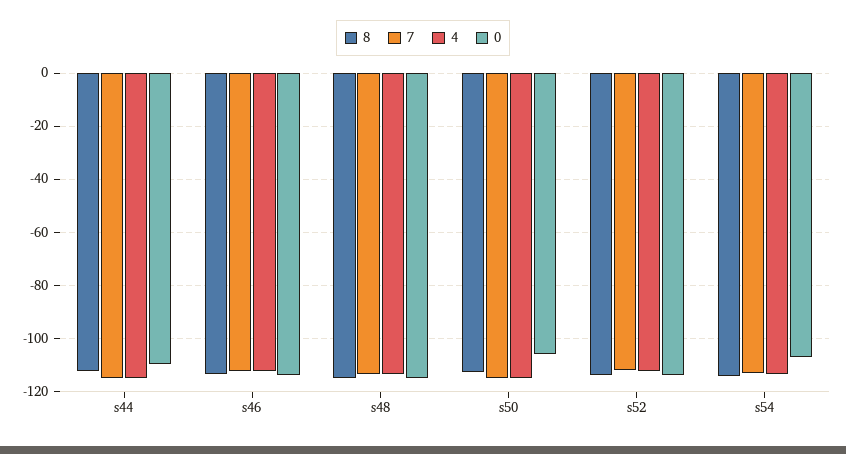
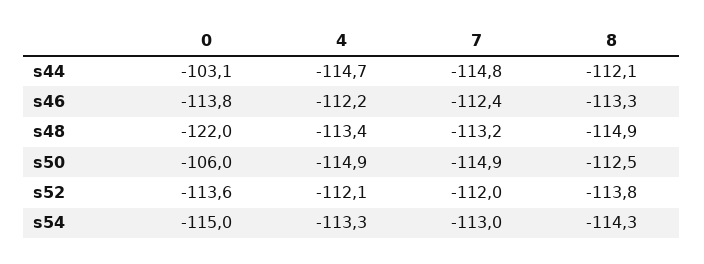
0, s44: -110 -> -103.1
0, s48: -115 -> -122
0, s54: -107.5 -> -115

